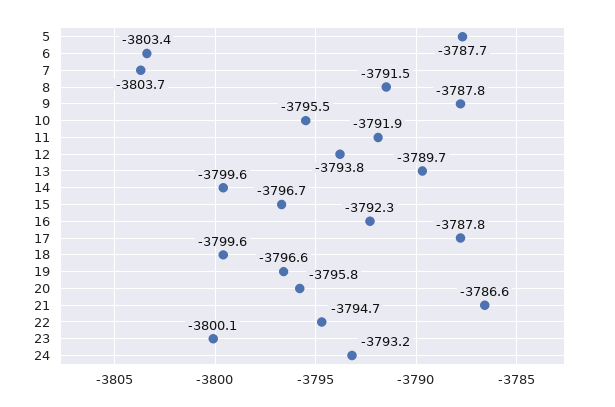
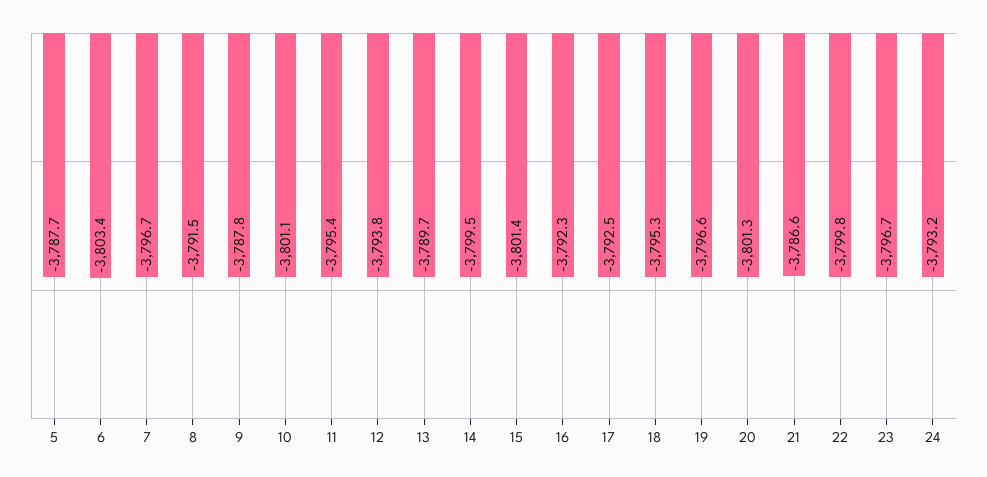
7: -3803.7 -> -3796.7
10: -3795.5 -> -3801.1
11: -3791.9 -> -3795.4
14: -3799.6 -> -3799.5
15: -3796.7 -> -3801.4
17: -3787.8 -> -3792.5
18: -3799.6 -> -3795.3
20: -3795.8 -> -3801.3
22: -3794.7 -> -3799.8
23: -3800.1 -> -3796.7

